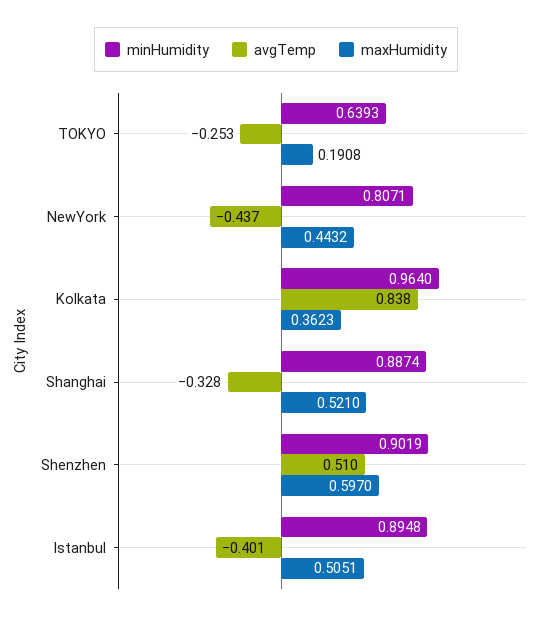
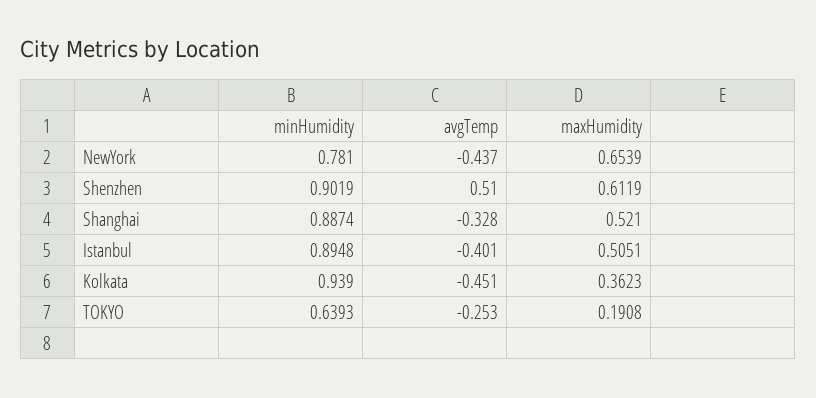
minHumidity, NewYork: 0.8071 -> 0.781
maxHumidity, NewYork: 0.4432 -> 0.6539
minHumidity, Kolkata: 0.964 -> 0.939
avgTemp, Kolkata: 0.838 -> -0.451
maxHumidity, Shenzhen: 0.597 -> 0.6119

